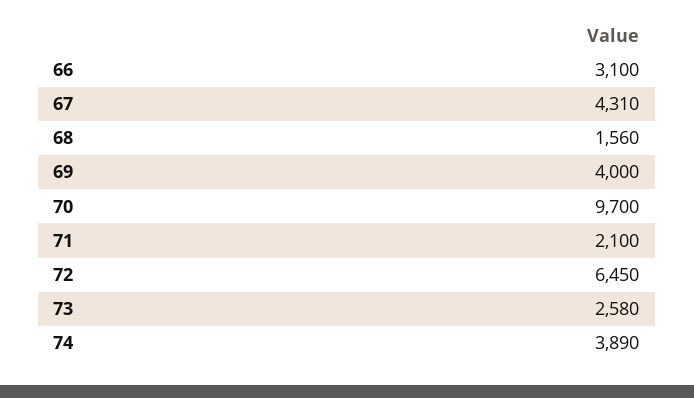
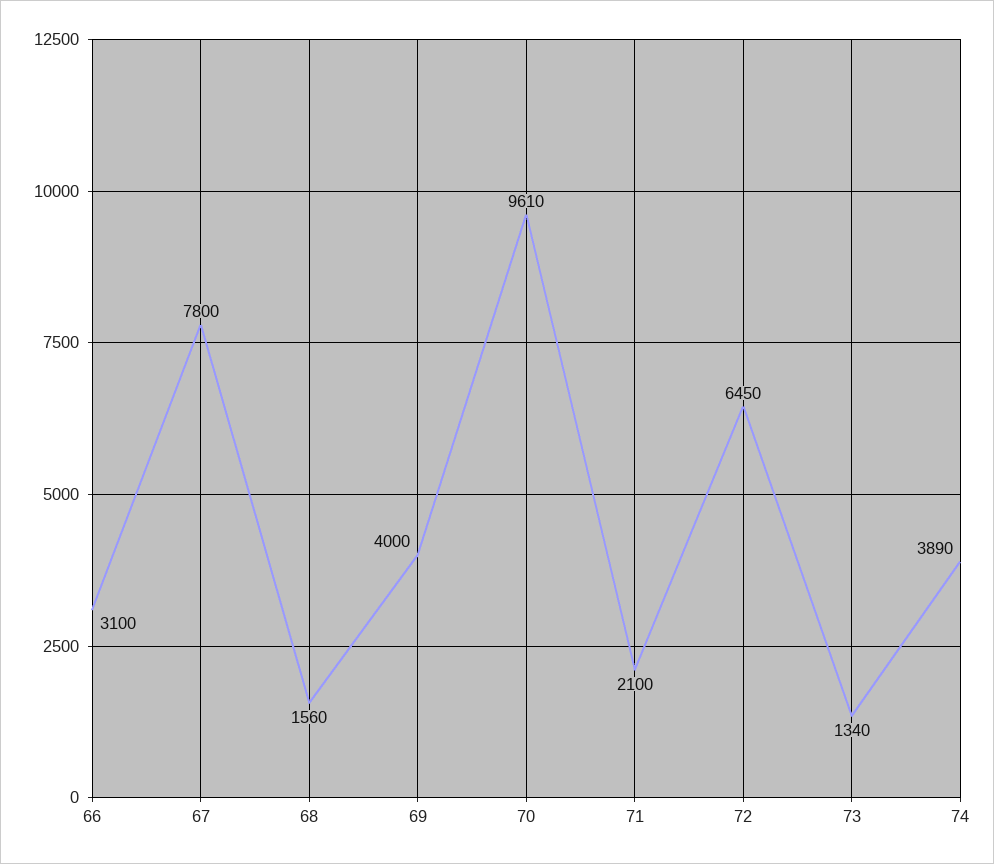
67: 4310 -> 7800
70: 9700 -> 9610
73: 2580 -> 1340

